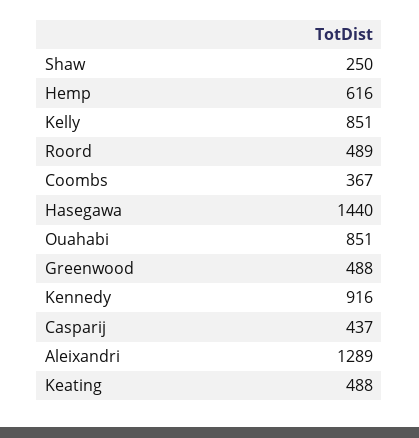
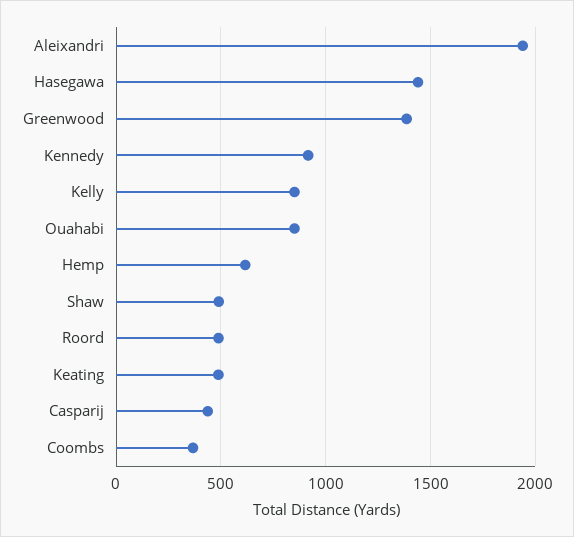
Shaw: 250 -> 500
Greenwood: 488 -> 1400
Aleixandri: 1289 -> 1950

